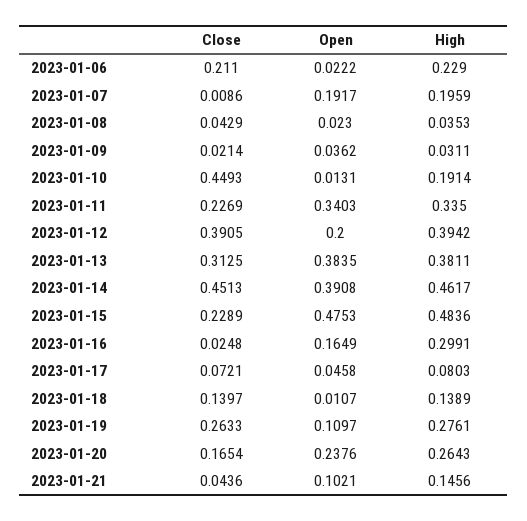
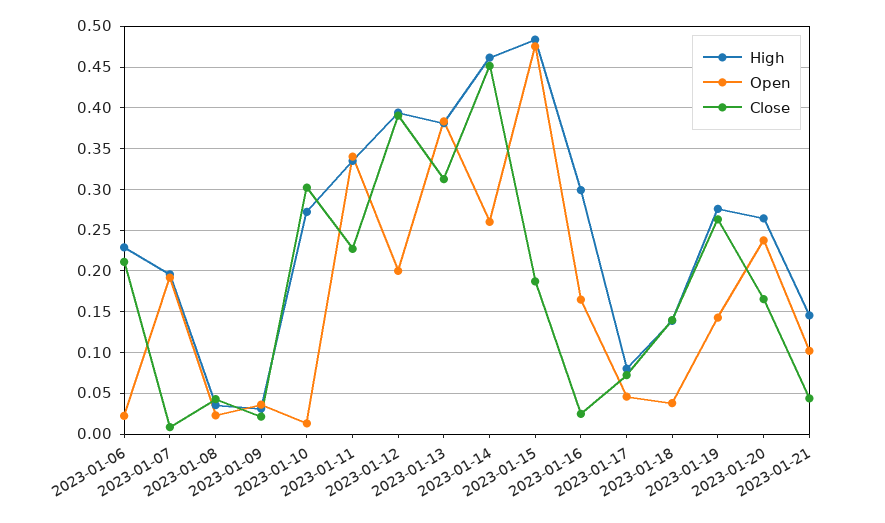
Close, 2023-01-10: 0.4493 -> 0.3
High, 2023-01-10: 0.1914 -> 0.27
Open, 2023-01-14: 0.3908 -> 0.26
Close, 2023-01-15: 0.2289 -> 0.19
Open, 2023-01-18: 0.0107 -> 0.04
Open, 2023-01-19: 0.1097 -> 0.14

